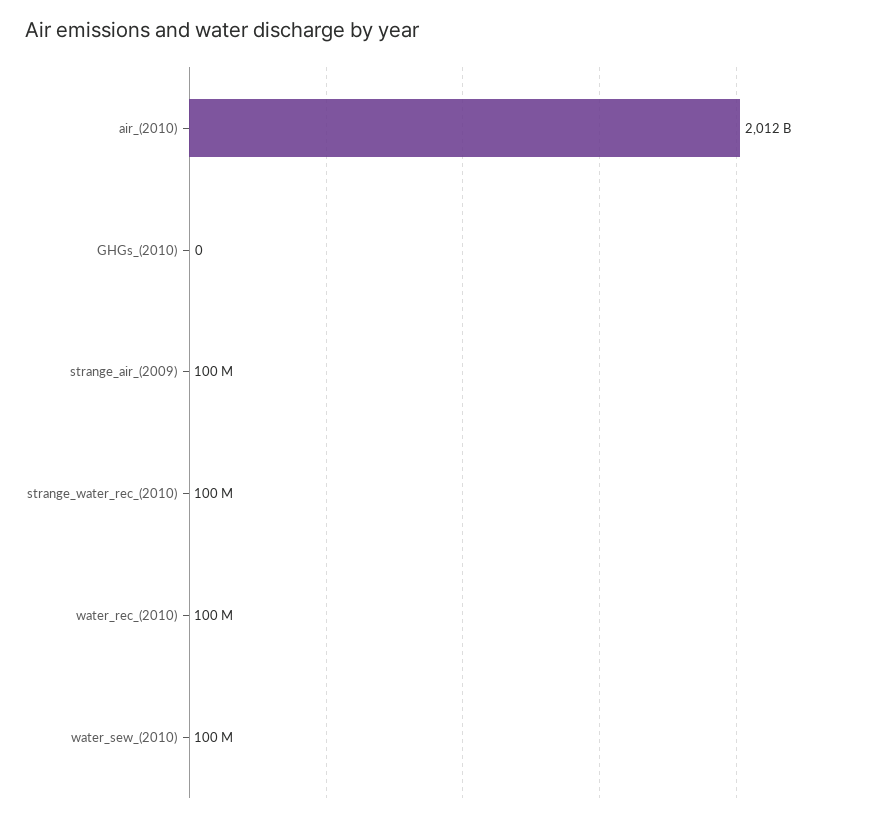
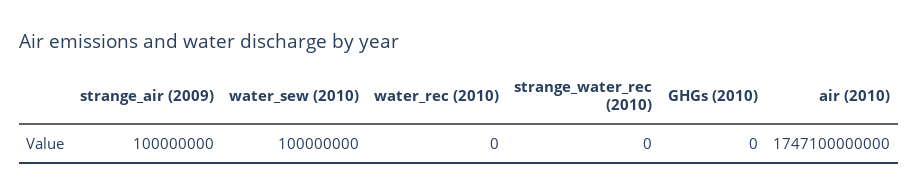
air_(2010): 2012000000000 -> 1747100000000
strange_water_rec_(2010): 100000000 -> 0
water_rec_(2010): 100000000 -> 0

